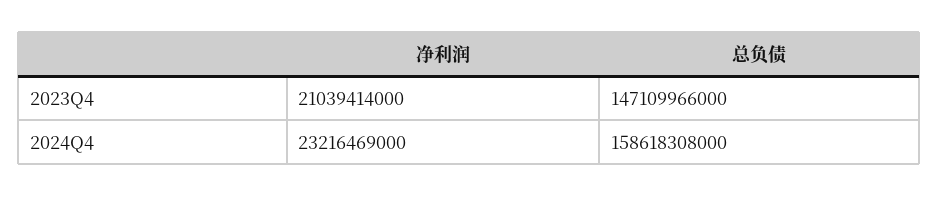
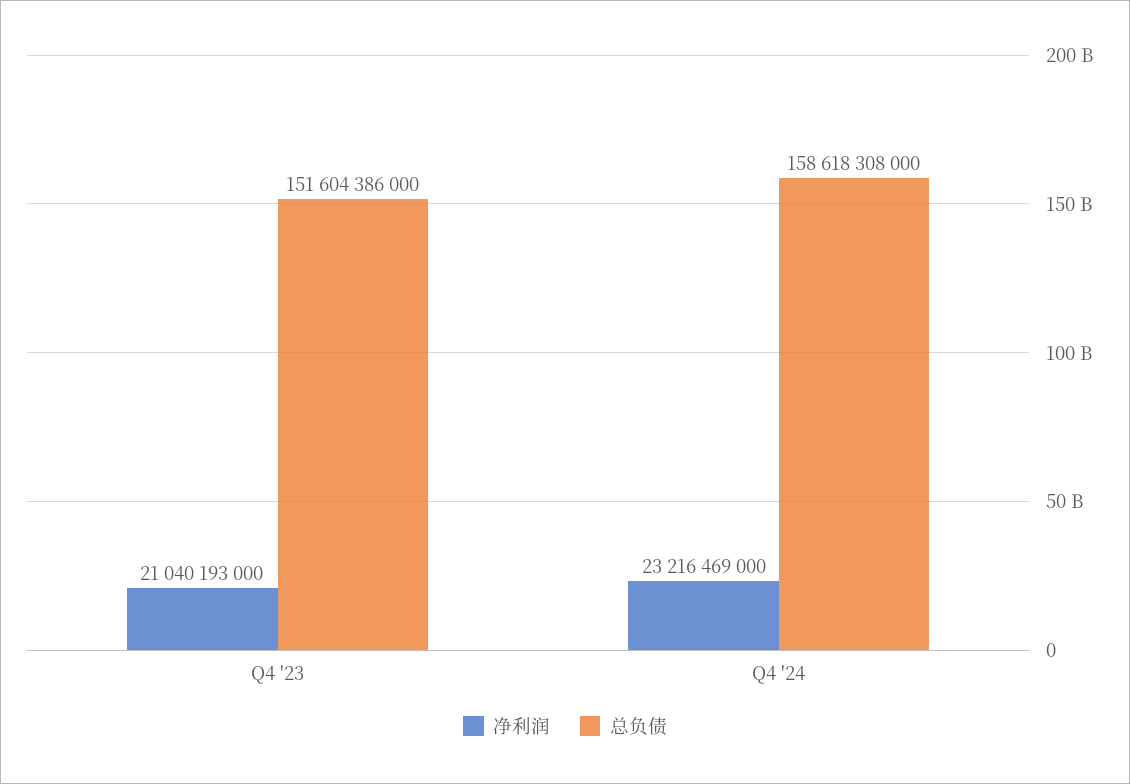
净利润, 2023Q4: 21039414000 -> 21040193000
总负债, 2023Q4: 147109966000 -> 151604386000

